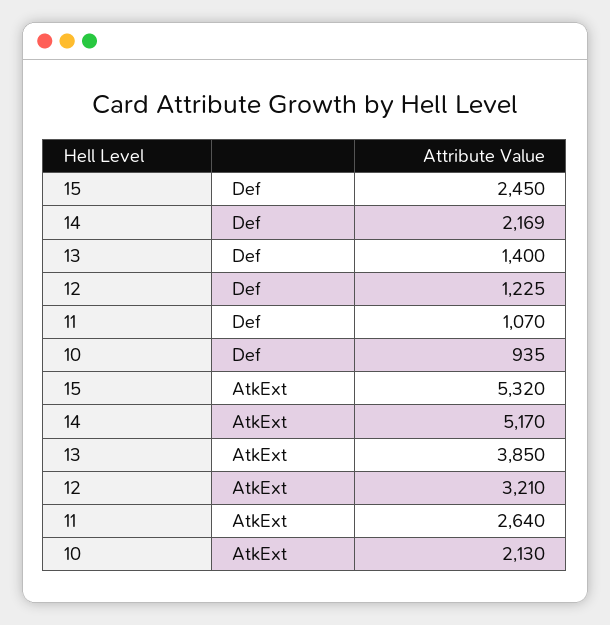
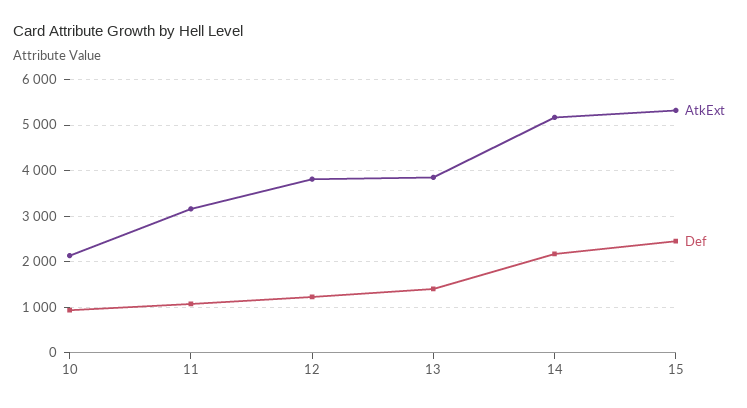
AtkExt, 12: 3210 -> 3800
AtkExt, 11: 2640 -> 3200

